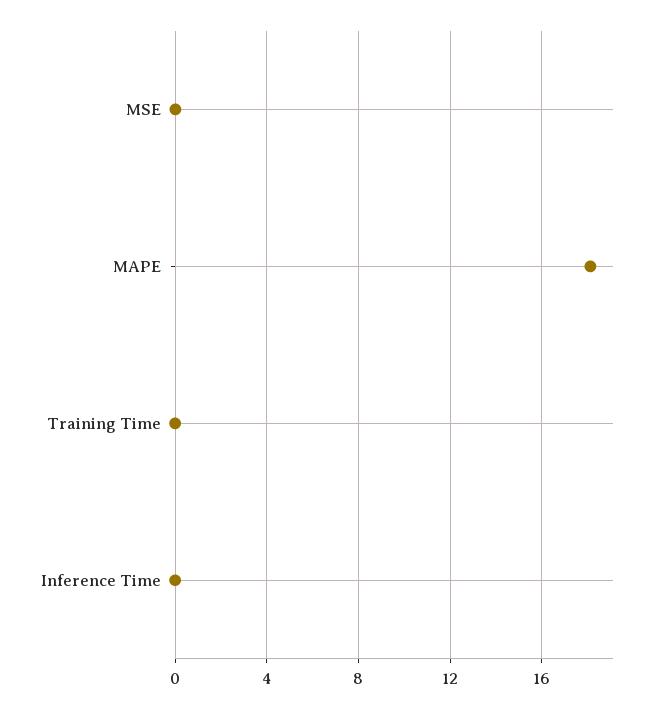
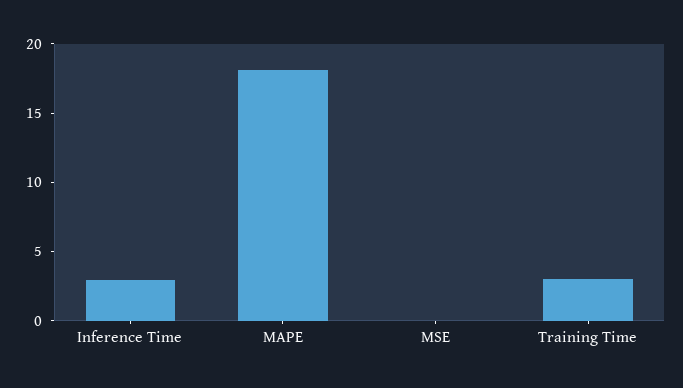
Training Time: 0 -> 3
Inference Time: 0 -> 3

